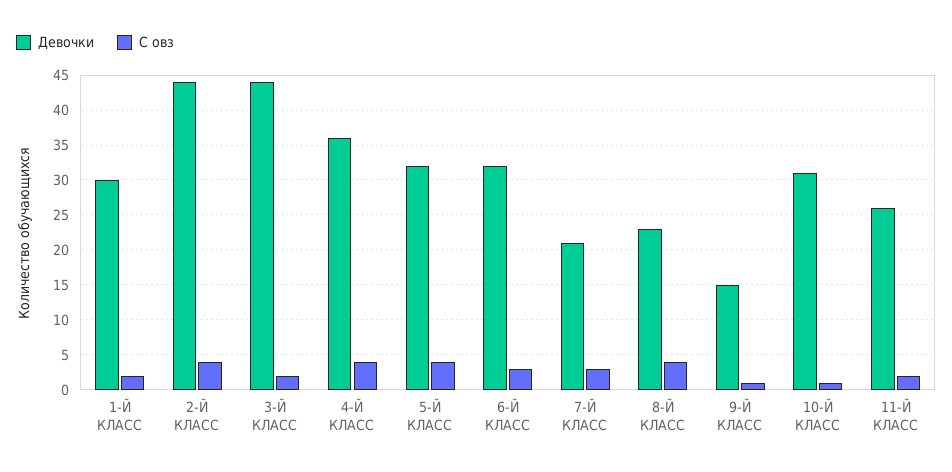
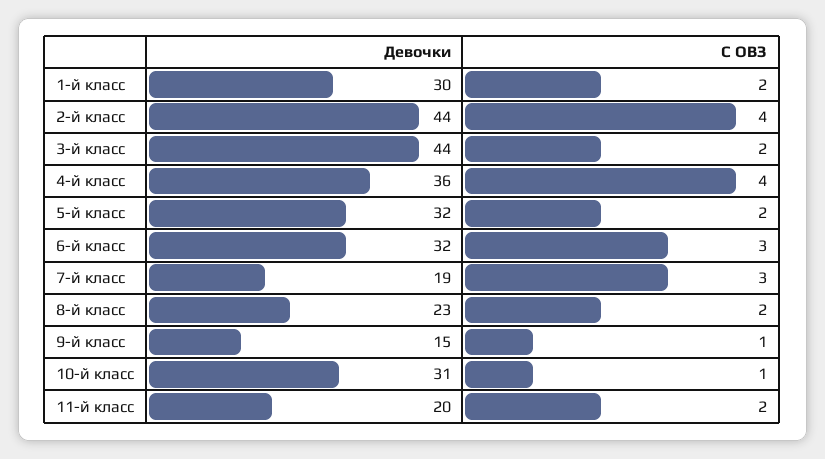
С овз, 5-Й КЛАСС: 4 -> 2
Девочки, 7-Й КЛАСС: 21 -> 19
С овз, 8-Й КЛАСС: 4 -> 2
Девочки, 11-Й КЛАСС: 26 -> 20

